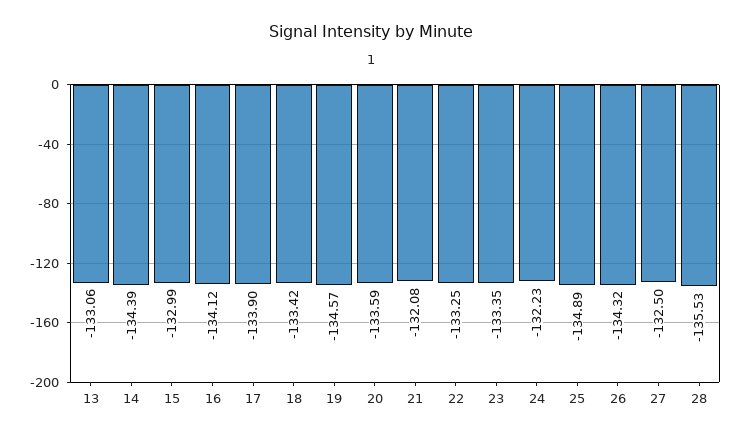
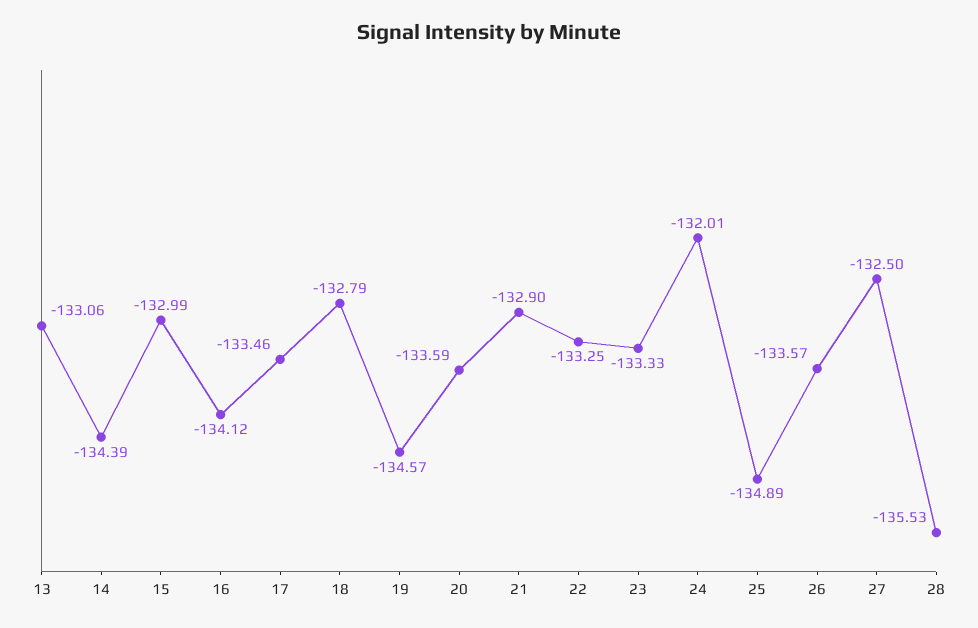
17: -133.9 -> -133.46
18: -133.42 -> -132.79
21: -132.08 -> -132.9
23: -133.35 -> -133.33
24: -132.23 -> -132.01
26: -134.32 -> -133.57

